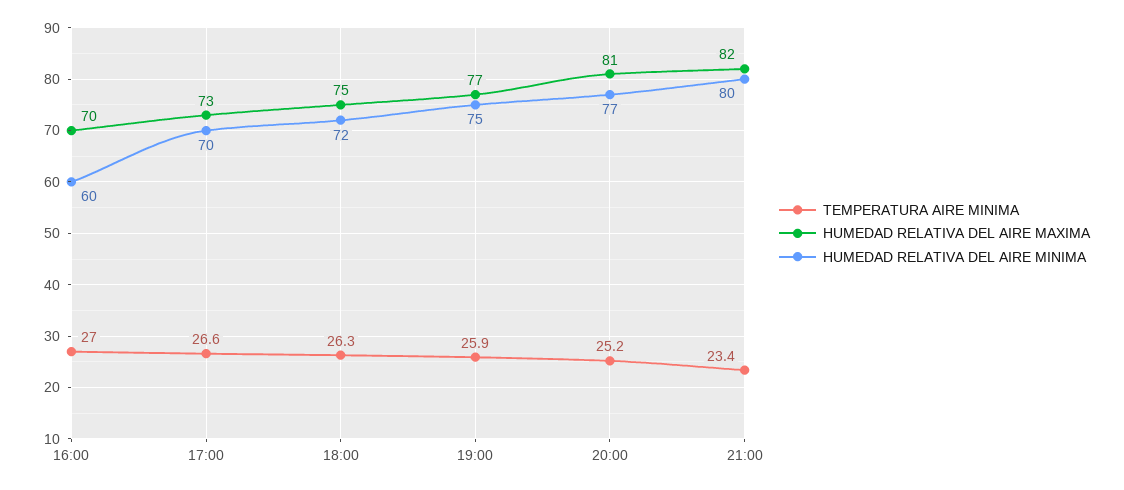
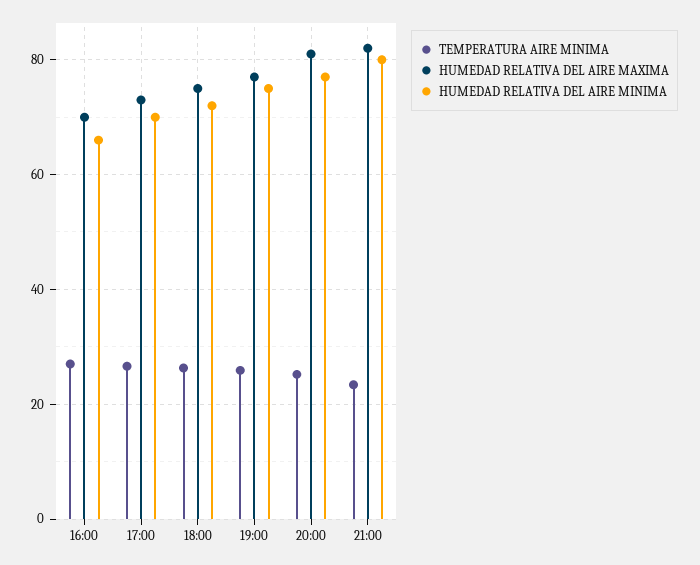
HUMEDAD RELATIVA DEL AIRE MINIMA, 16:00: 60 -> 66

